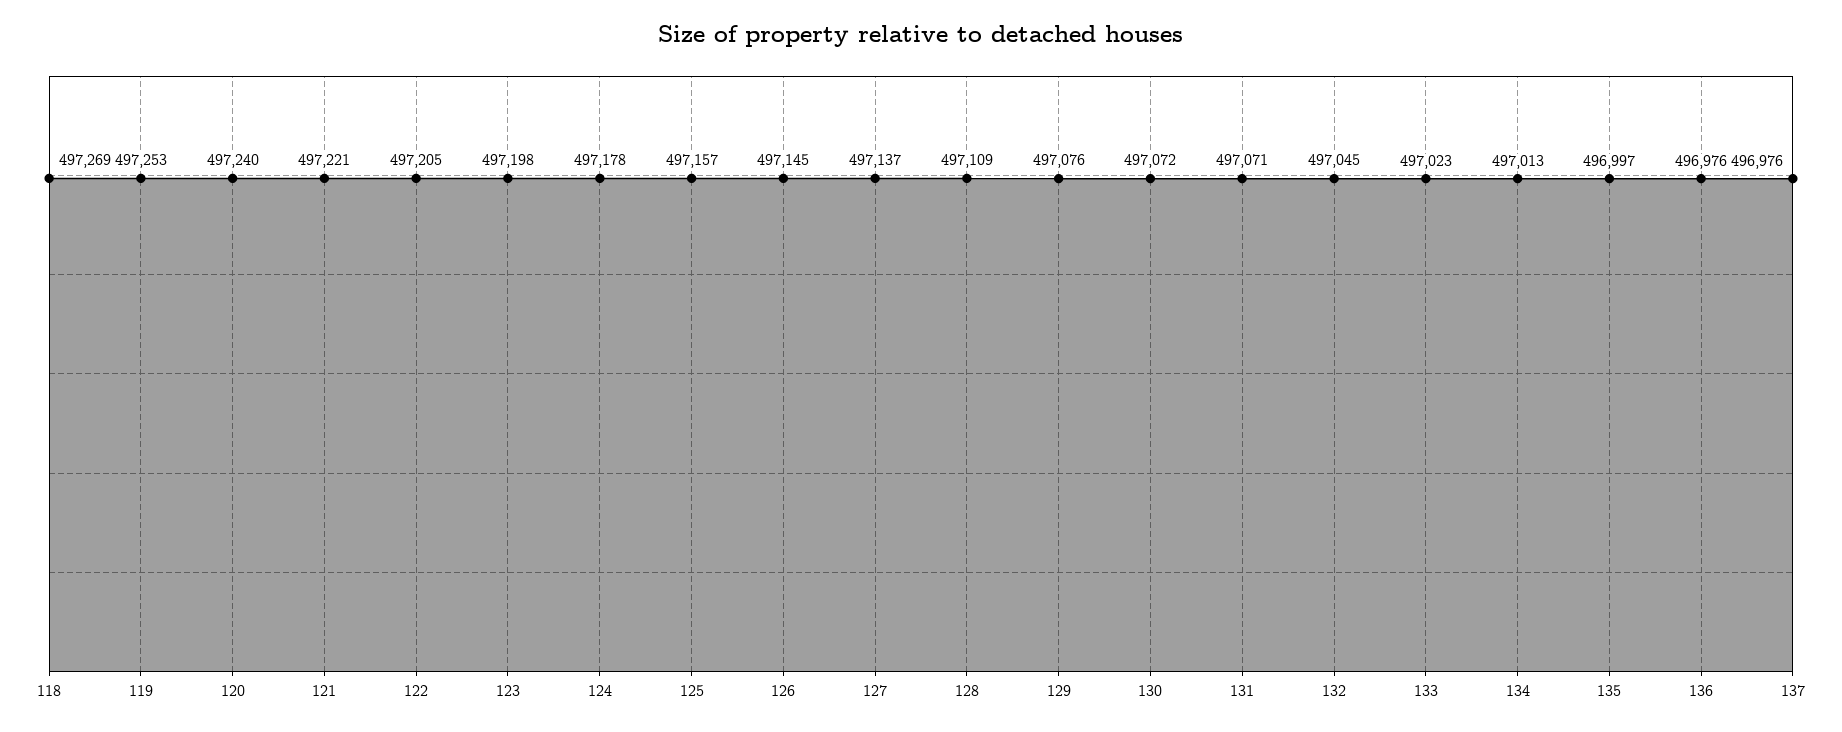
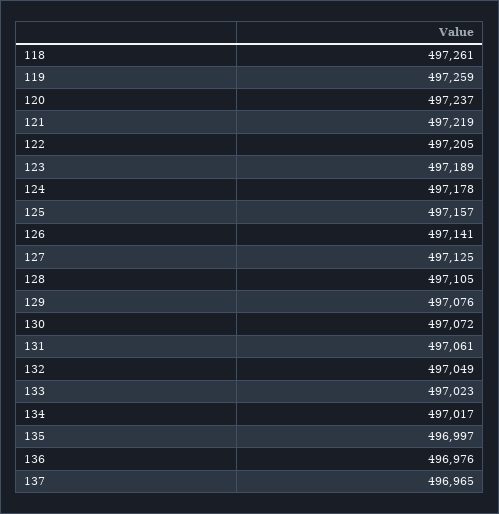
118: 497269 -> 497261
119: 497253 -> 497259
120: 497240 -> 497237
121: 497221 -> 497219
123: 497198 -> 497189
126: 497145 -> 497141
127: 497137 -> 497125
128: 497109 -> 497105
131: 497071 -> 497061
132: 497045 -> 497049
134: 497013 -> 497017
137: 496976 -> 496965

